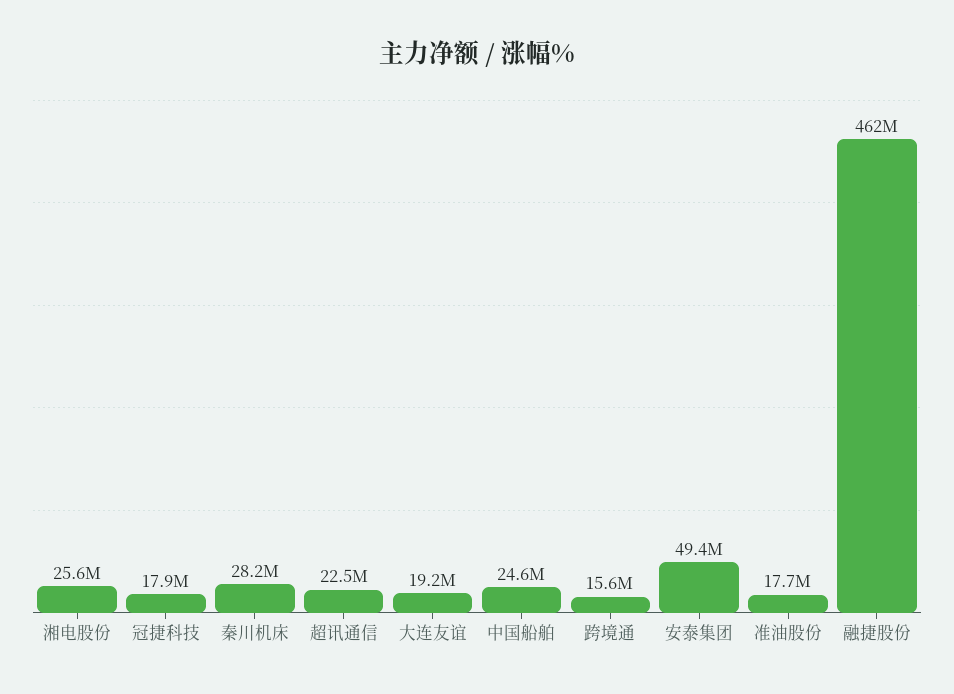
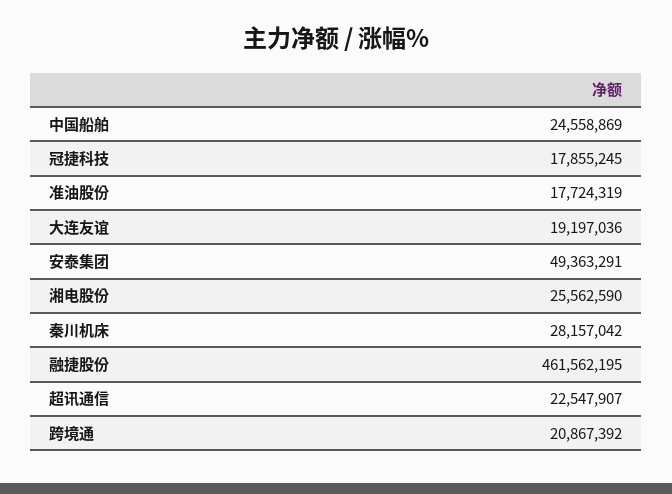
跨境通: 15600000 -> 20867392

